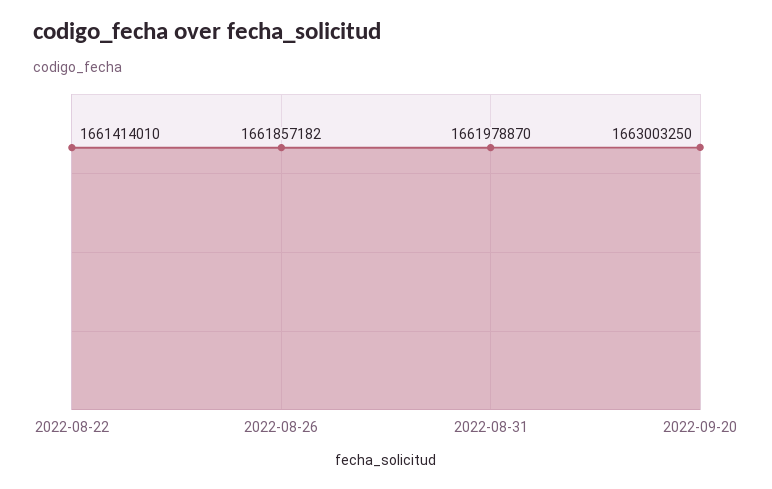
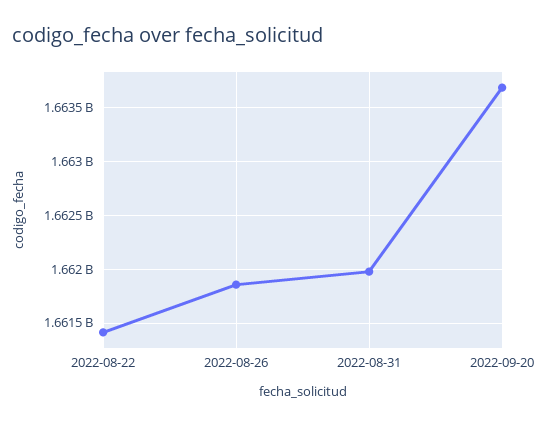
2022-09-20: 1663003250 -> 1663700000

